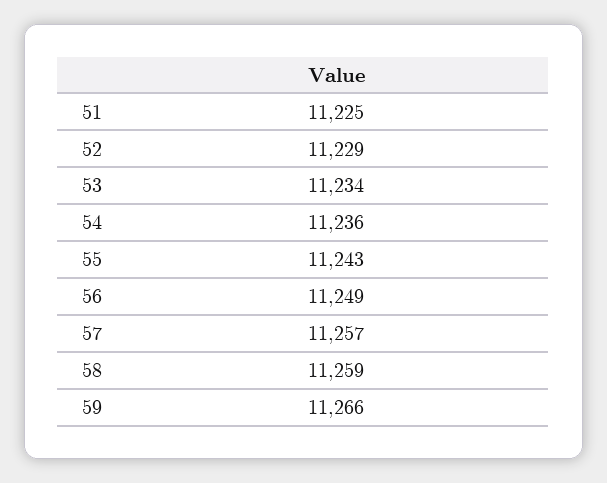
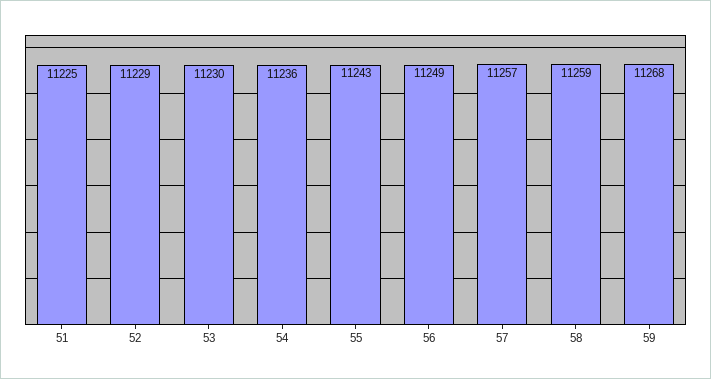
53: 11234 -> 11230
59: 11266 -> 11268

